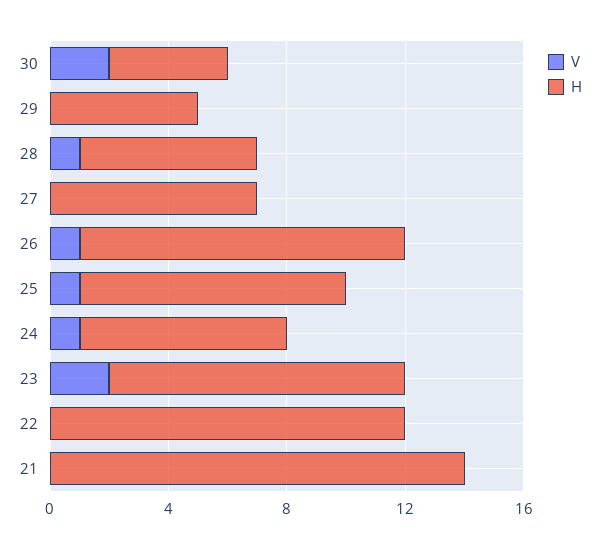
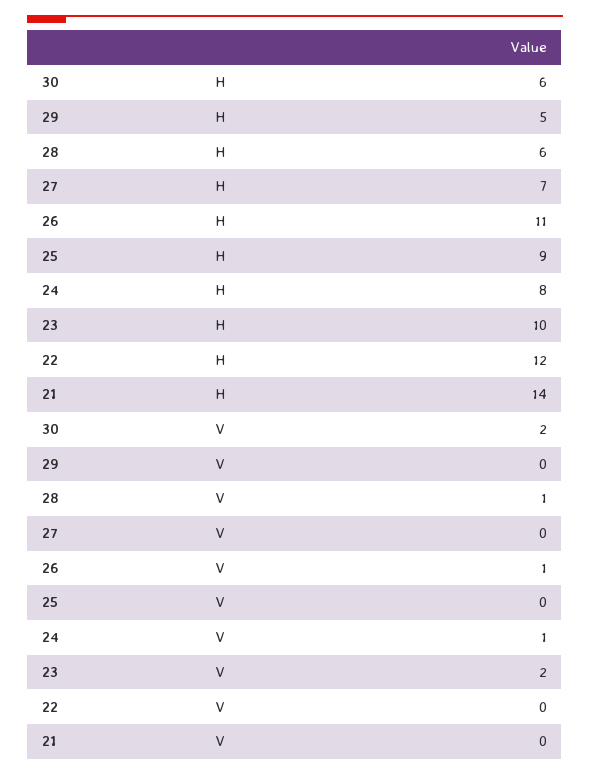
H, 30: 4 -> 6
V, 25: 1 -> 0
H, 24: 7 -> 8

